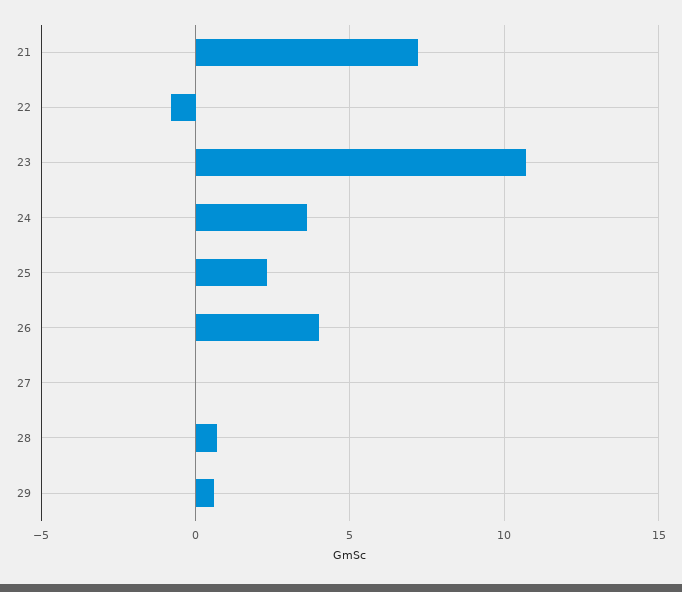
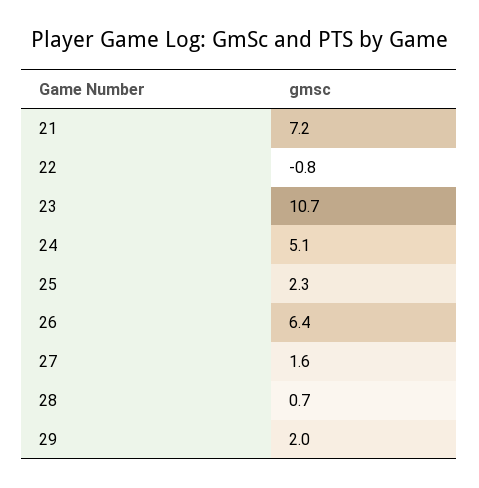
24: 3.5 -> 5.1
26: 4 -> 6.4
27: 0 -> 1.6
29: 0.5 -> 2

